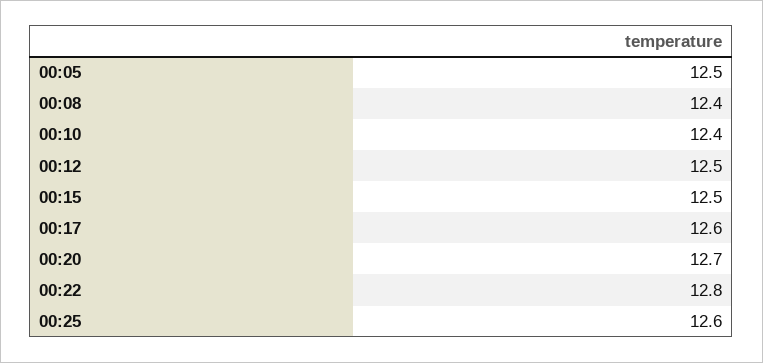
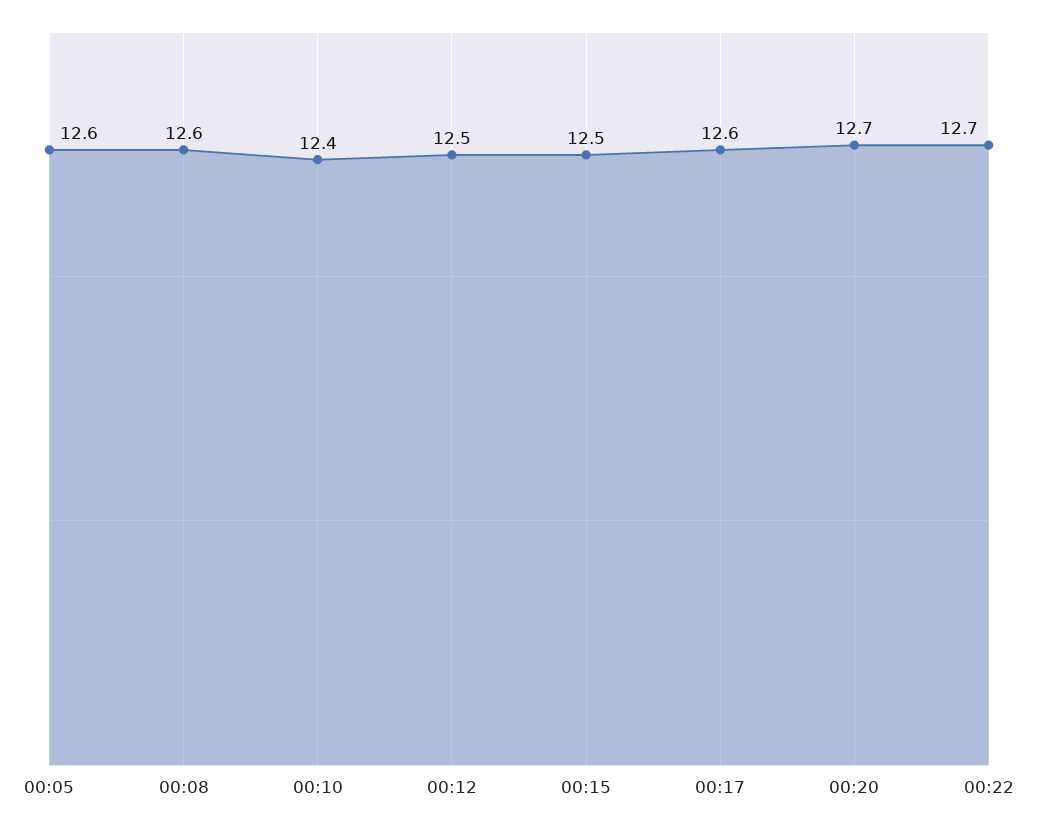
00:05: 12.5 -> 12.6
00:08: 12.4 -> 12.6
00:22: 12.8 -> 12.7
00:25: 12.6 -> none

